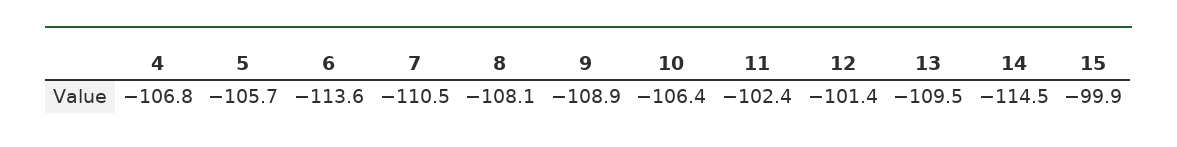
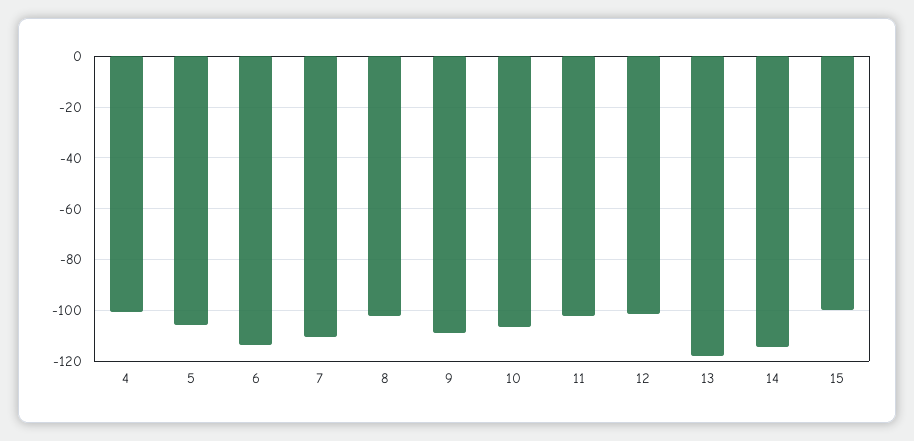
4: -106.8 -> -100
8: -108.1 -> -102.5
13: -109.5 -> -117.5

